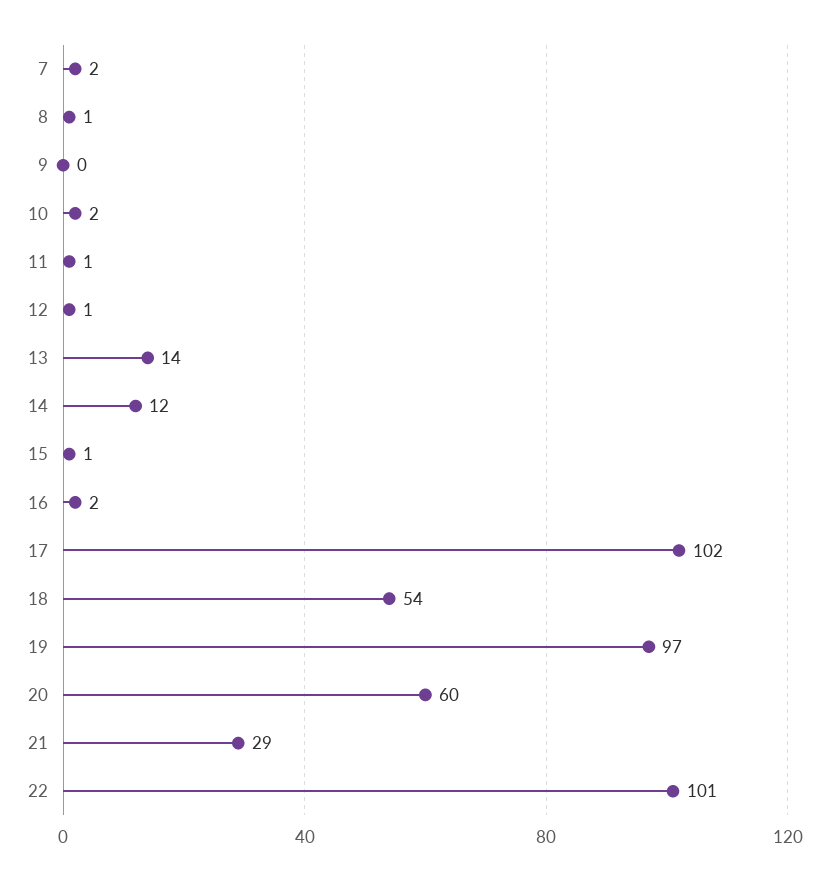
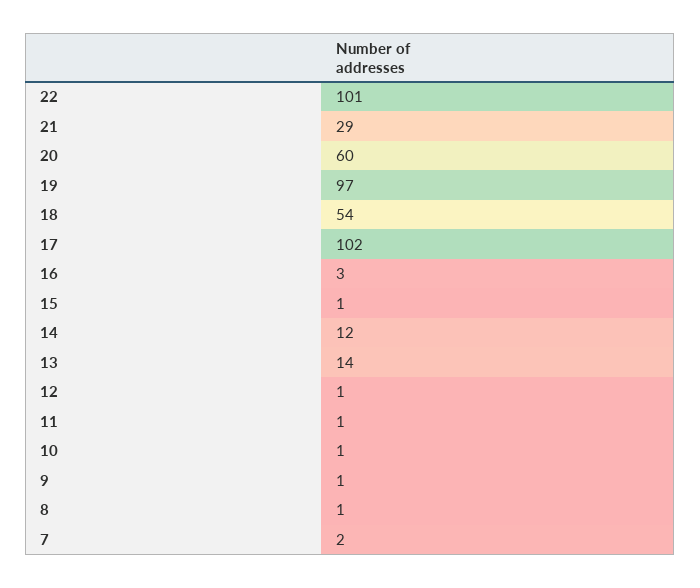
9: 0 -> 1
10: 2 -> 1
16: 2 -> 3

